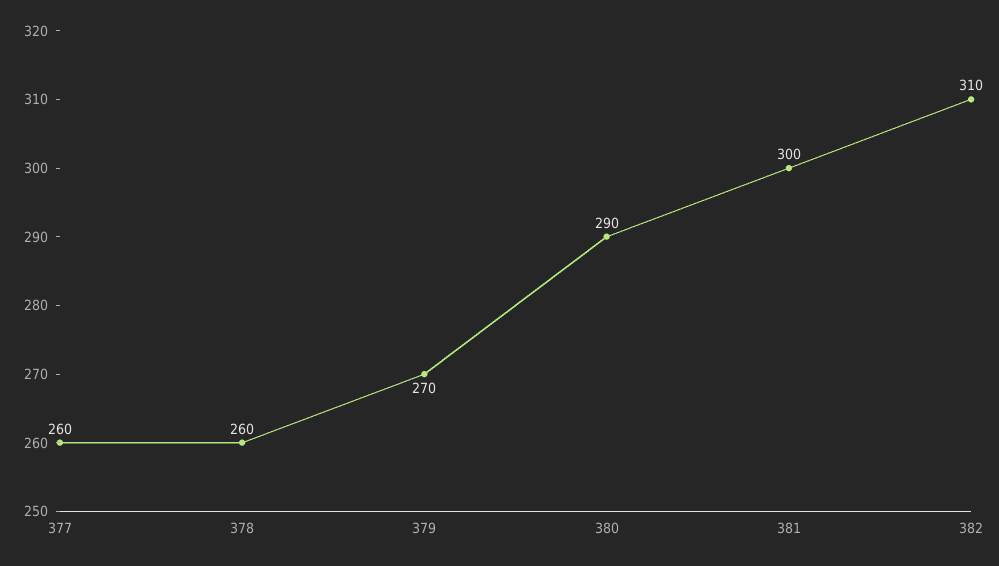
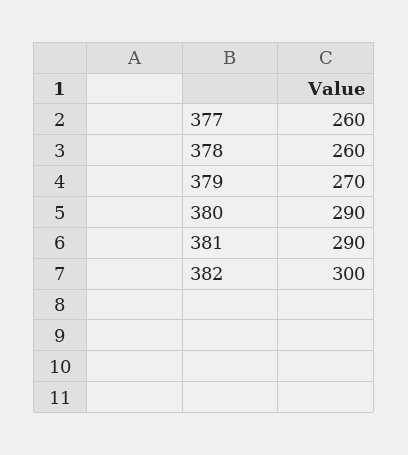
381: 300 -> 290
382: 310 -> 300

